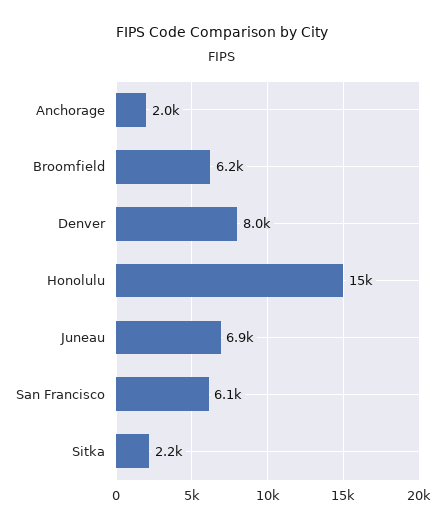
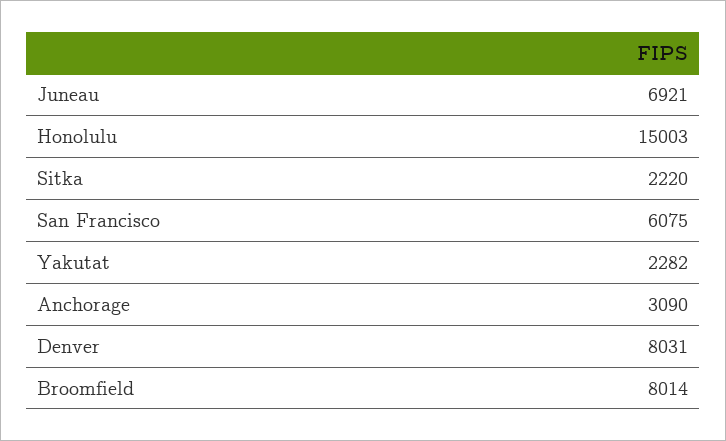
Anchorage: 2000 -> 3090
Broomfield: 6200 -> 8014
Yakutat: none -> 2282

